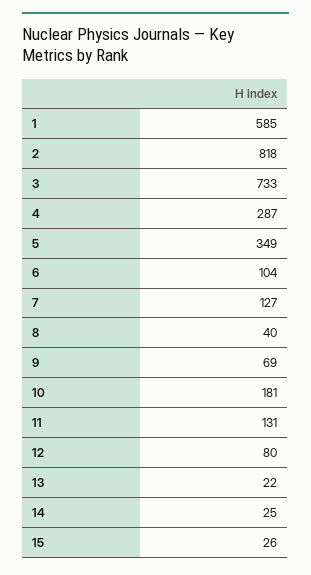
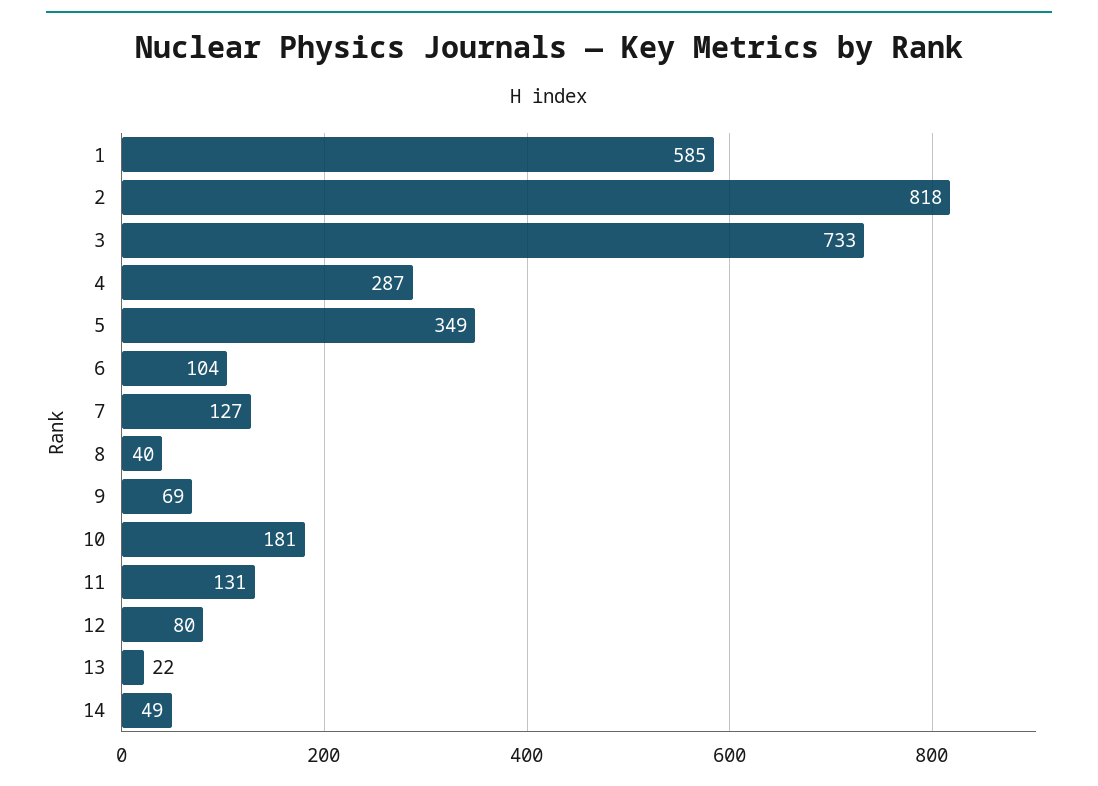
14: 25 -> 49
15: 26 -> none

